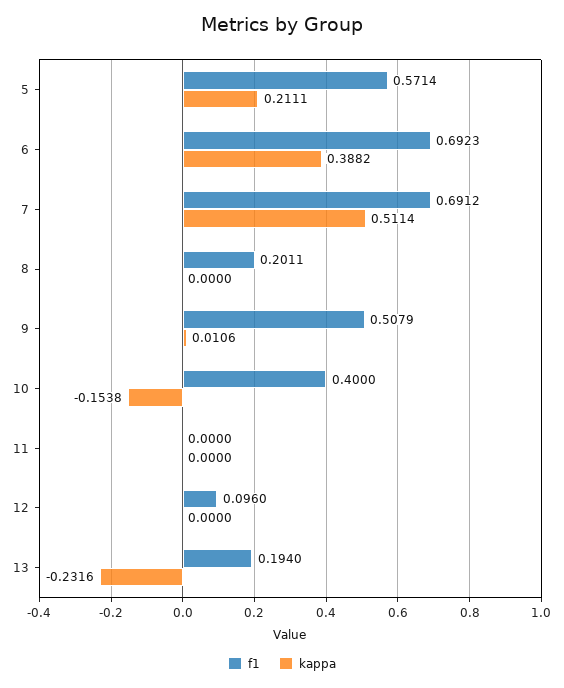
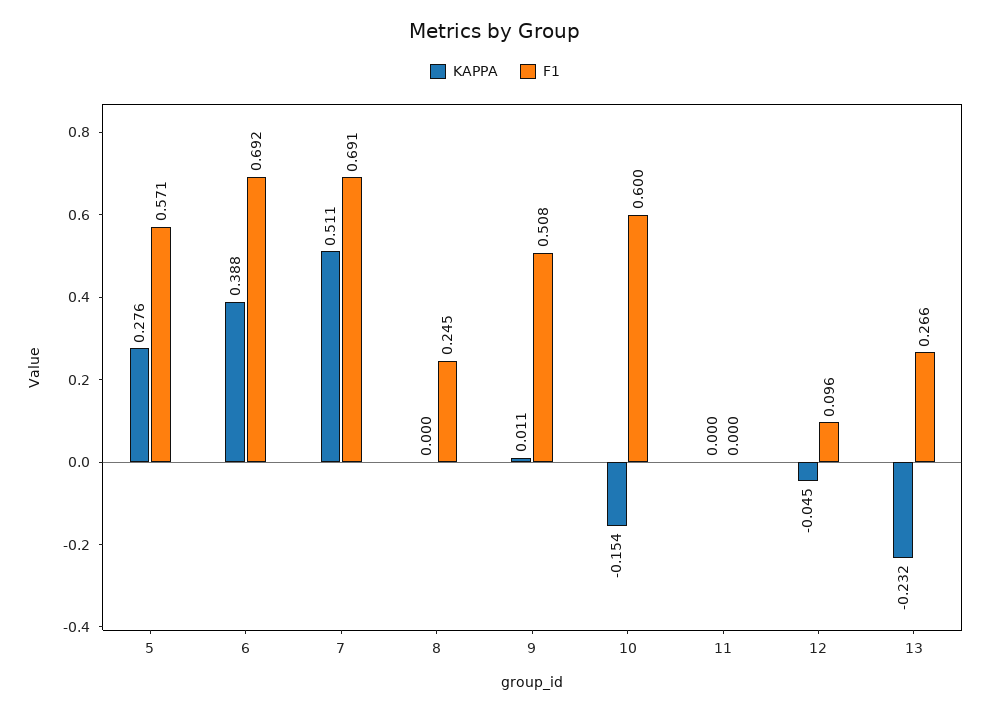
kappa, 5: 0.2111 -> 0.276
f1, 8: 0.2011 -> 0.245
f1, 10: 0.4 -> 0.6
kappa, 12: 0 -> -0.045
f1, 13: 0.194 -> 0.266

